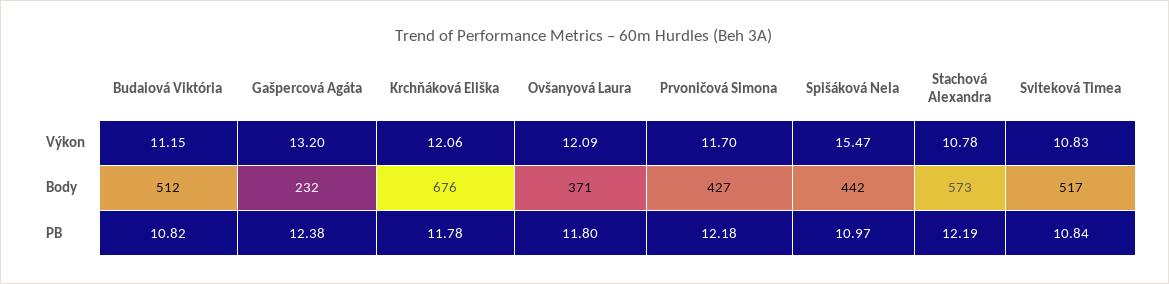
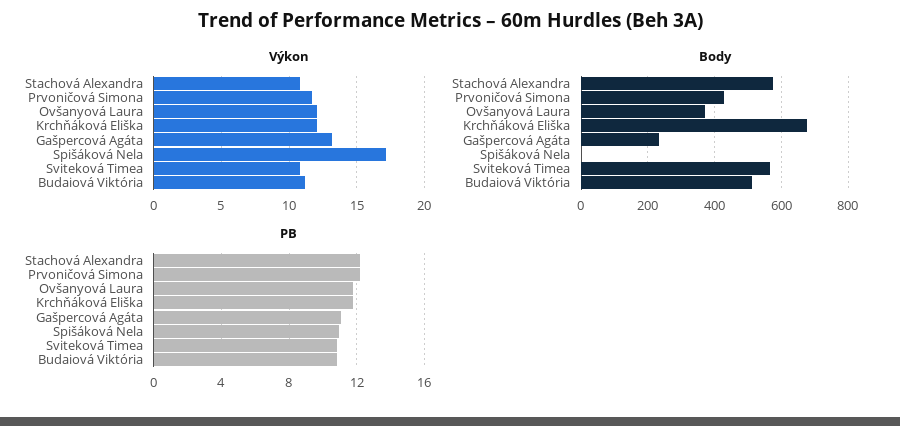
Výkon, Spišáková Nela: 15.47 -> 17
Body, Spišáková Nela: 442 -> 0
Body, Sviteková Timea: 517 -> 560
PB, Gašpercová Agáta: 12.38 -> 11

